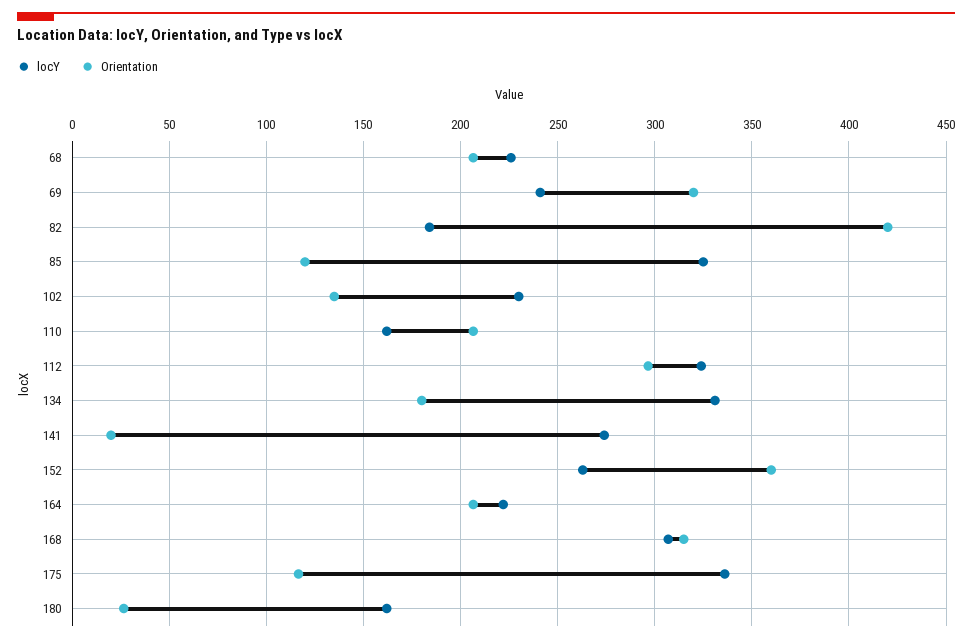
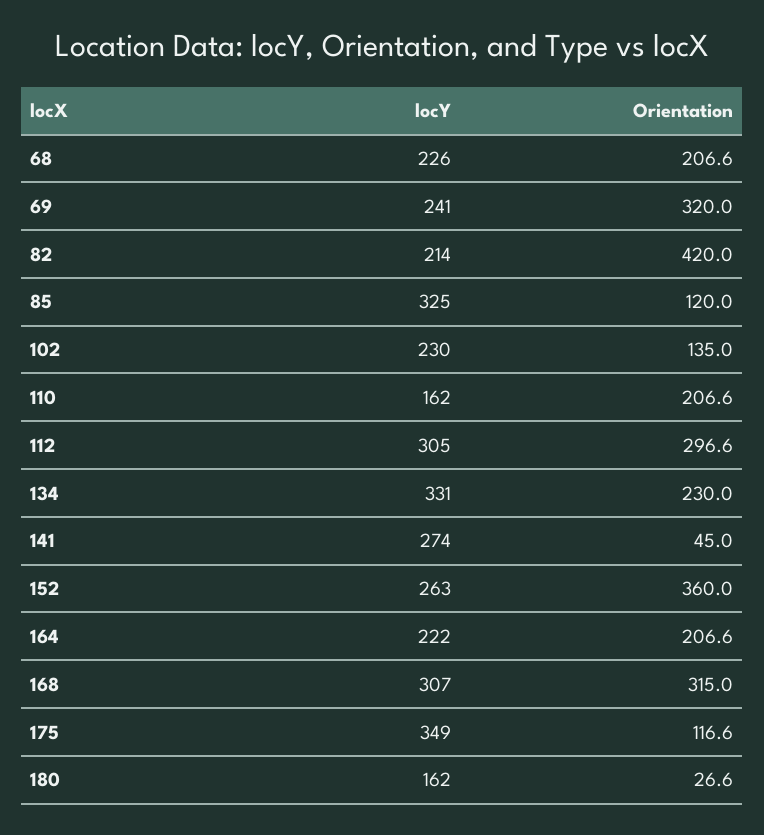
locY, 82: 185 -> 214
locY, 112: 325 -> 305
Orientation, 134: 180 -> 230
Orientation, 141: 20 -> 45
locY, 175: 335 -> 349

